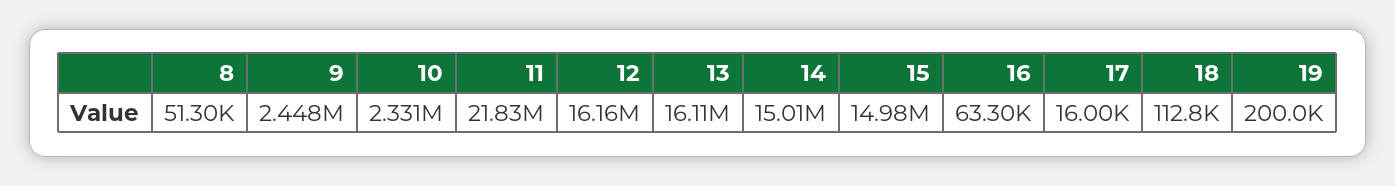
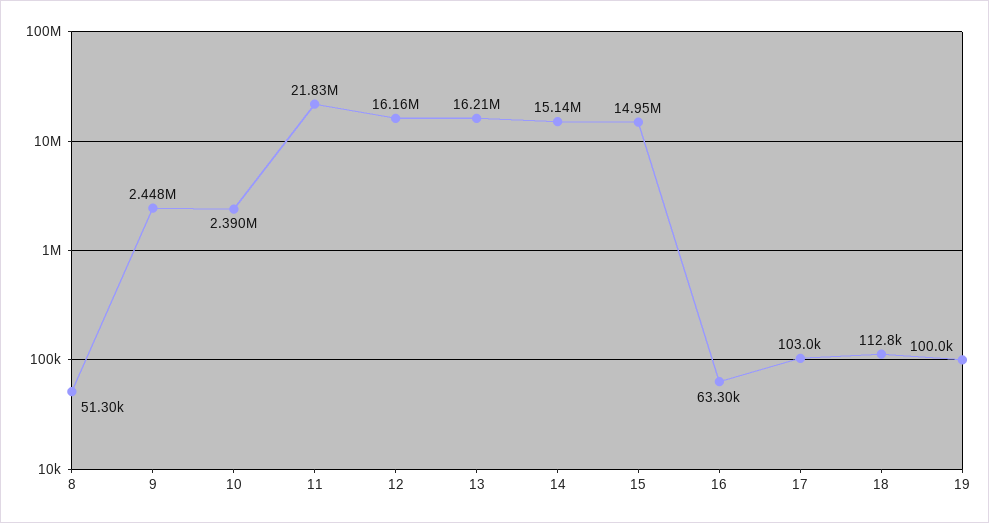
10: 2331000 -> 2390000
13: 16110000 -> 16210000
14: 15010000 -> 15140000
15: 14980000 -> 14950000
17: 16000 -> 103000
19: 200000 -> 100000

